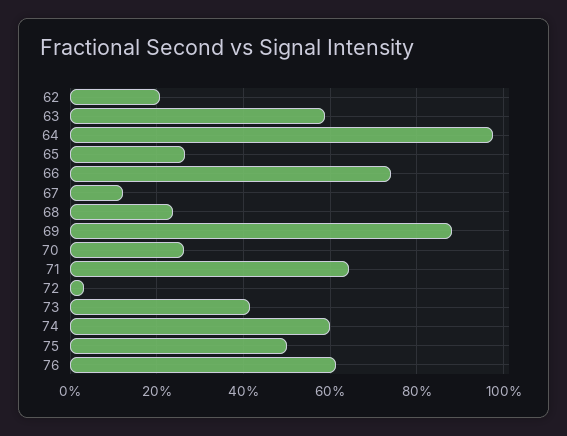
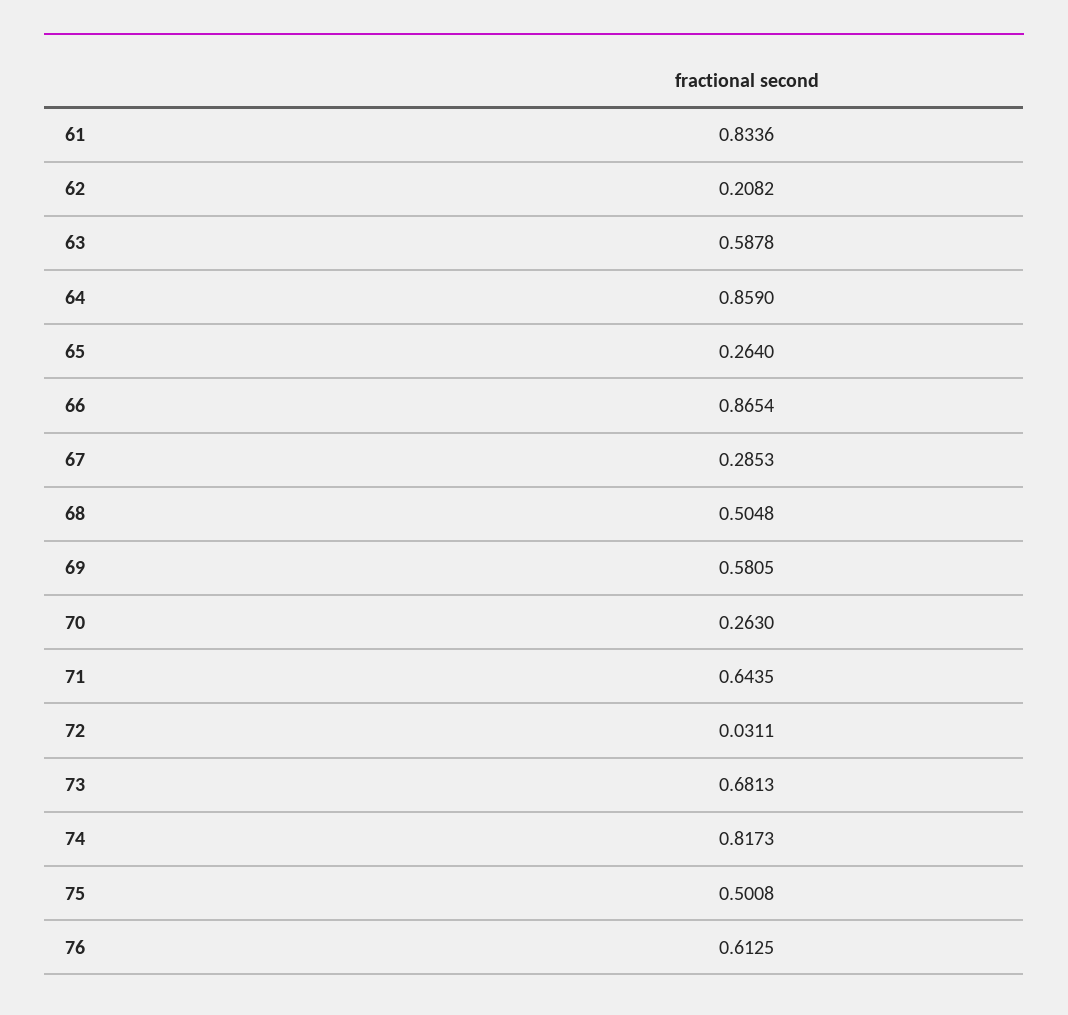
64: 0.98 -> 0.859
66: 0.74 -> 0.8654
67: 0.12 -> 0.2853
68: 0.24 -> 0.5048
69: 0.88 -> 0.5805
73: 0.42 -> 0.6813
74: 0.6 -> 0.8173
61: none -> 0.8336

